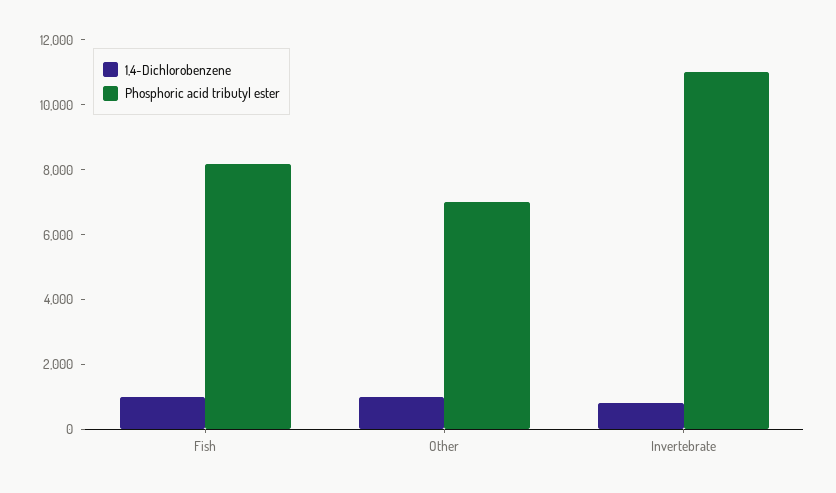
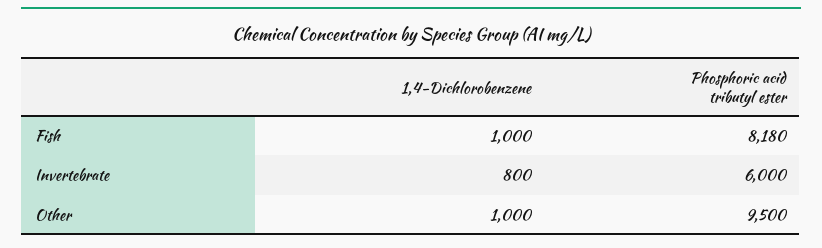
Phosphoric acid tributyl ester, Other: 7000 -> 9500
Phosphoric acid tributyl ester, Invertebrate: 11000 -> 6000

